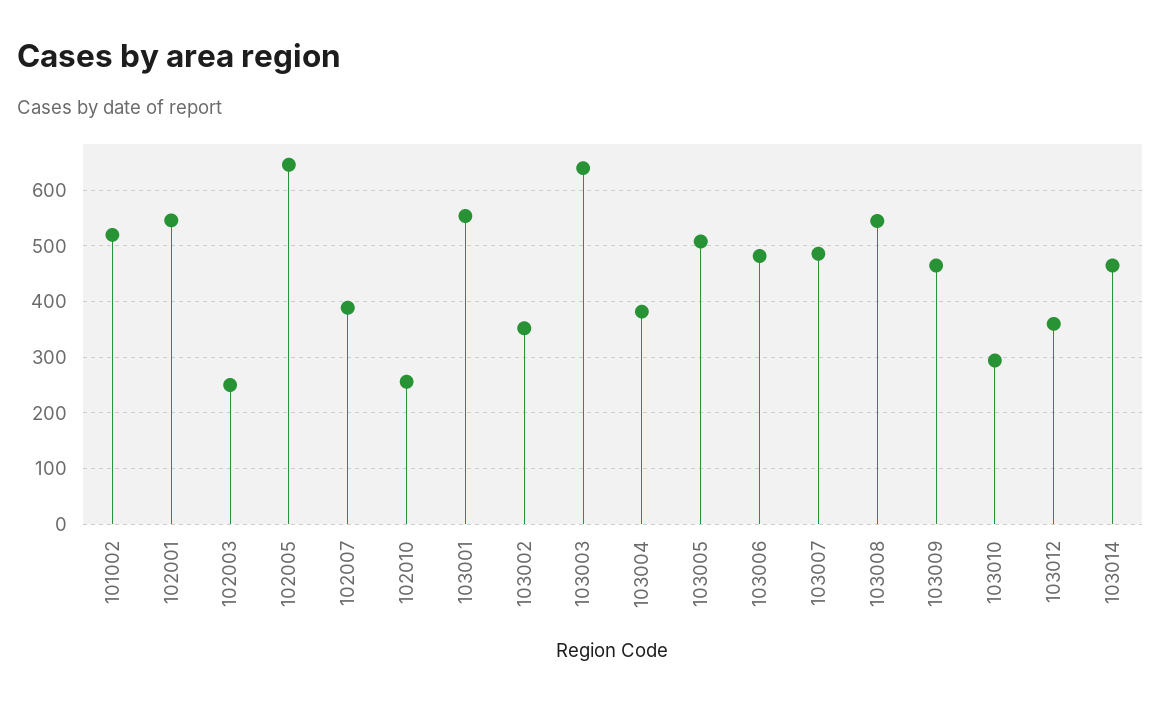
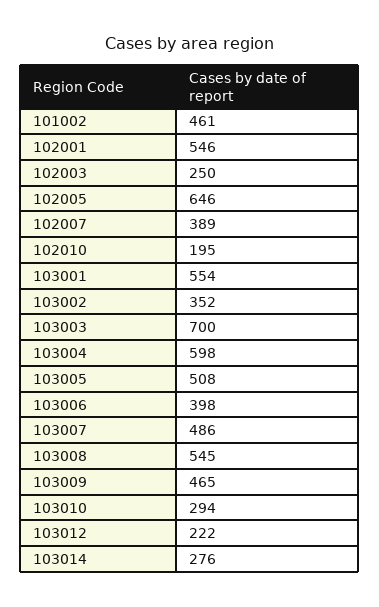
101002: 520 -> 461
102010: 260 -> 195
103003: 640 -> 700
103004: 380 -> 598
103006: 480 -> 398
103012: 360 -> 222
103014: 460 -> 276

